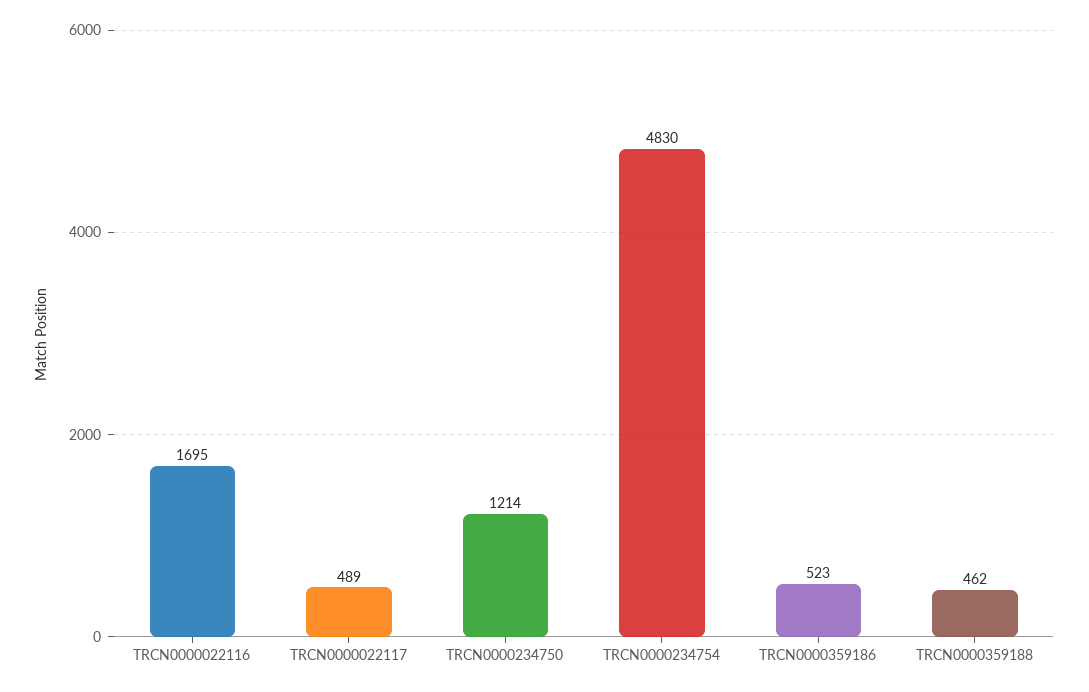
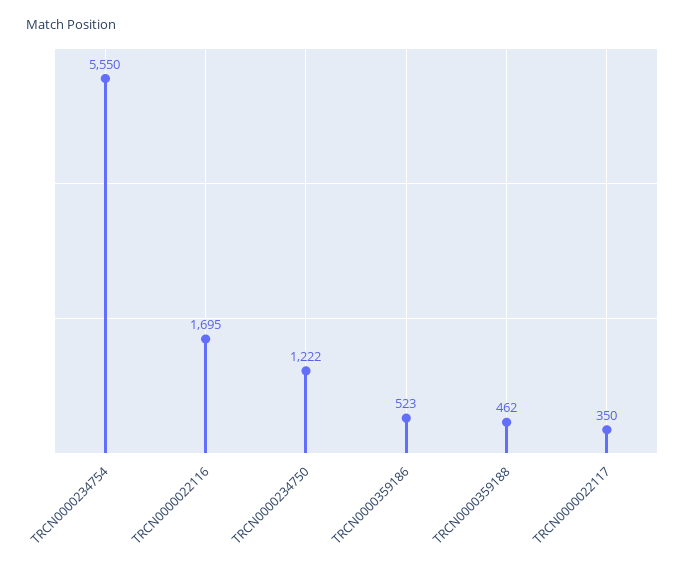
TRCN0000022117: 489 -> 350
TRCN0000234750: 1214 -> 1222
TRCN0000234754: 4830 -> 5550

